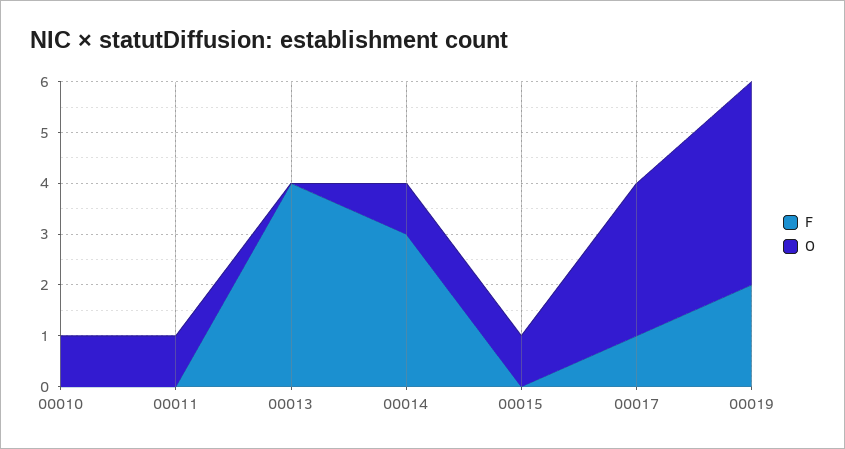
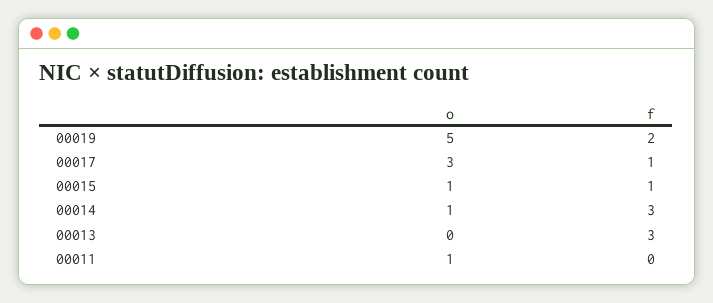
F, 00010: 0 -> none
O, 00010: 1 -> none
F, 00013: 4 -> 3
F, 00015: 0 -> 1
O, 00019: 4 -> 5

